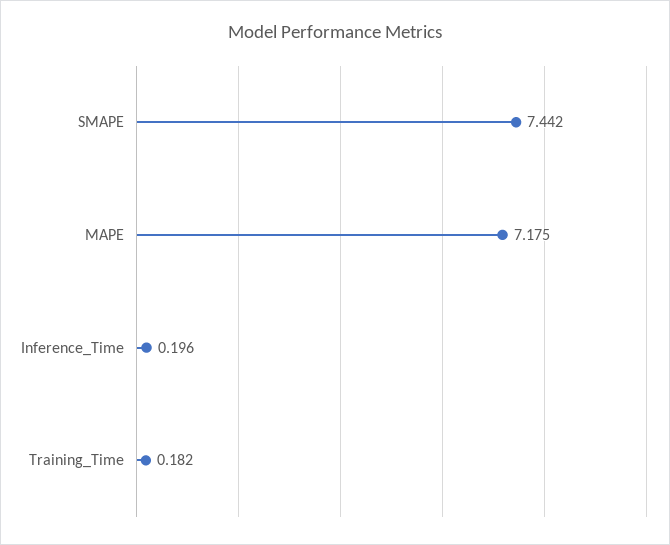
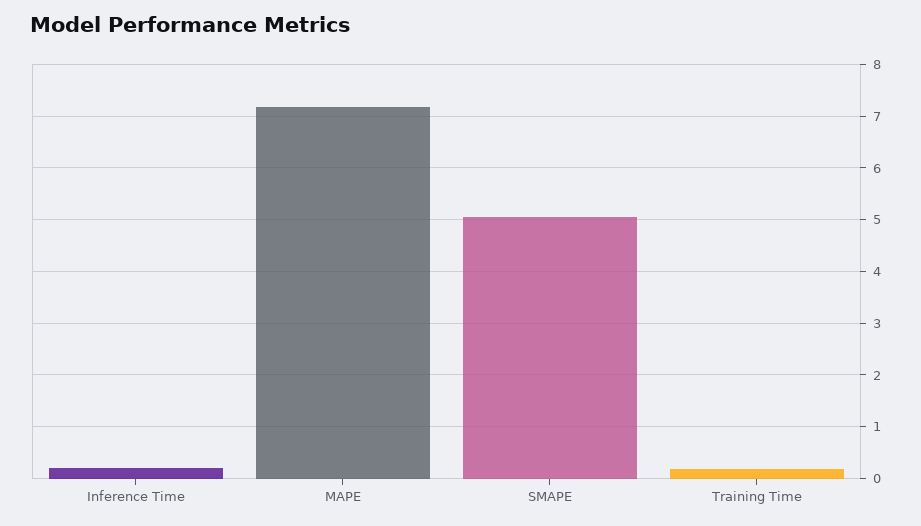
SMAPE: 7.442 -> 5

